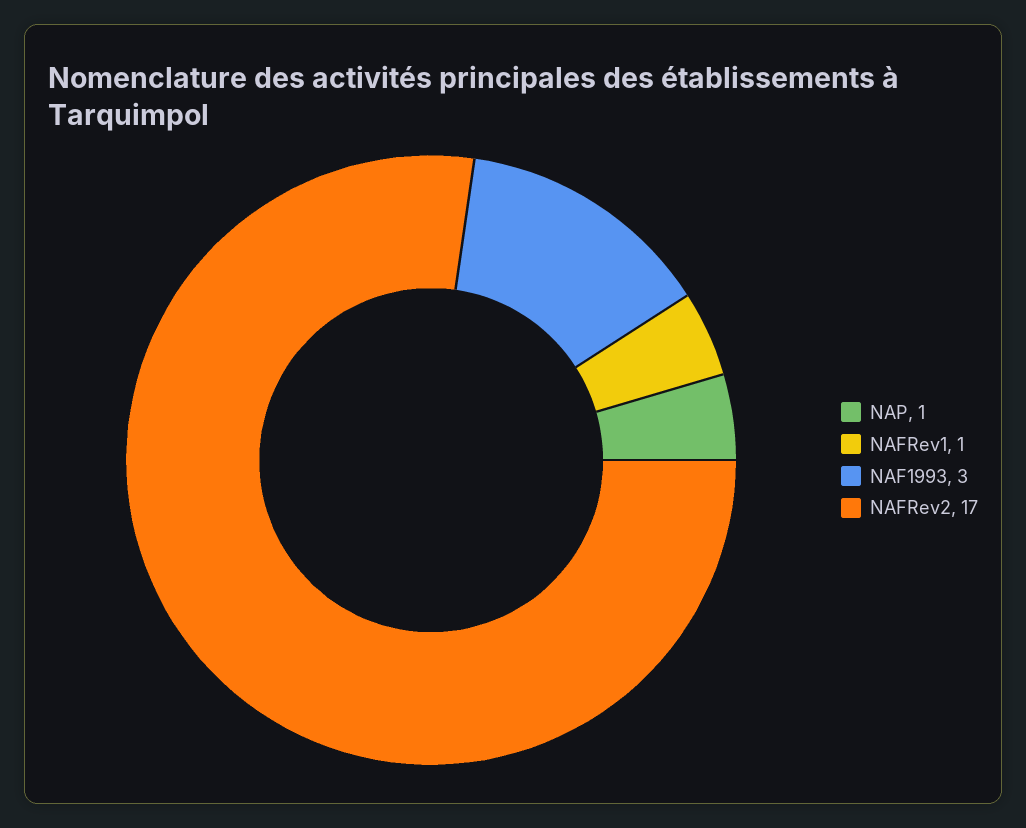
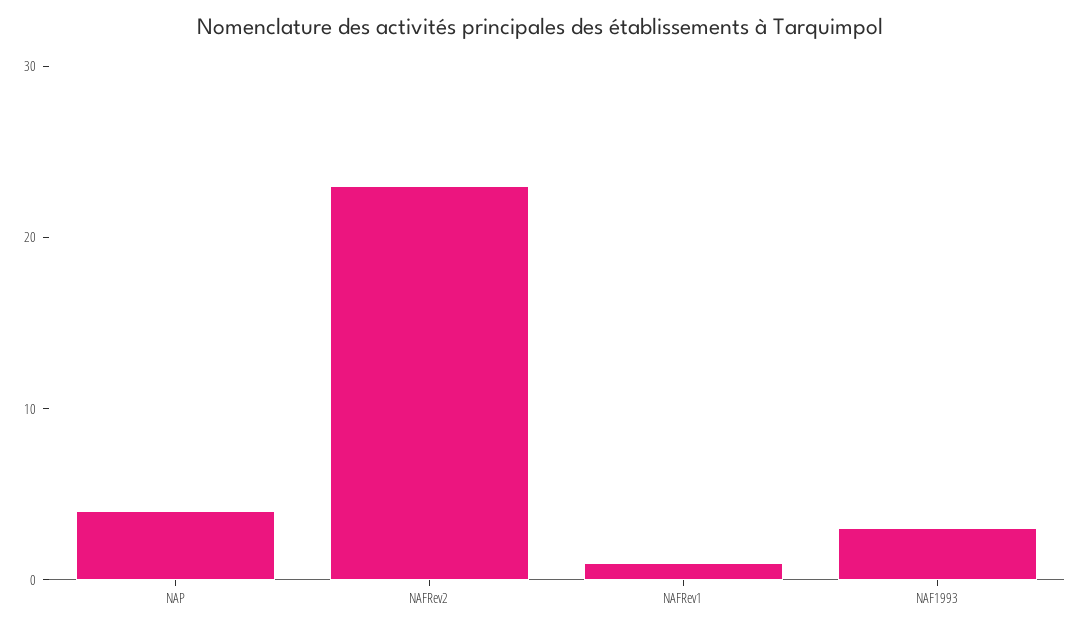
NAP: 1 -> 4
NAFRev2: 17 -> 23

